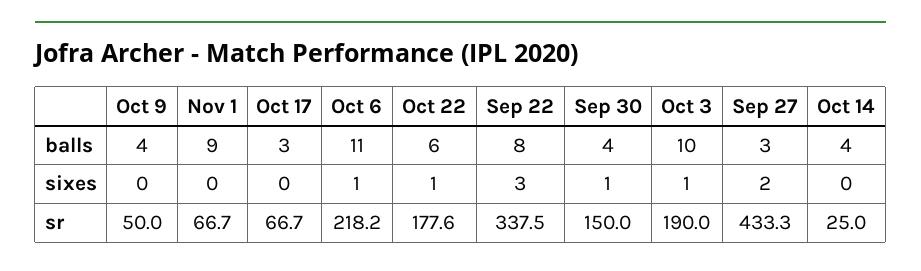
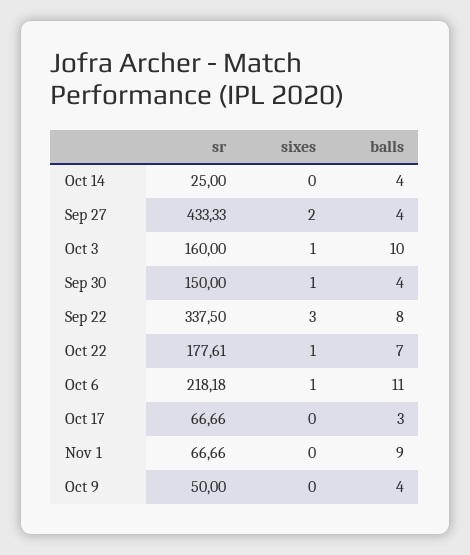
Oct 22, balls: 6 -> 7
Sep 27, balls: 3 -> 4
Oct 3, sr: 190 -> 160

